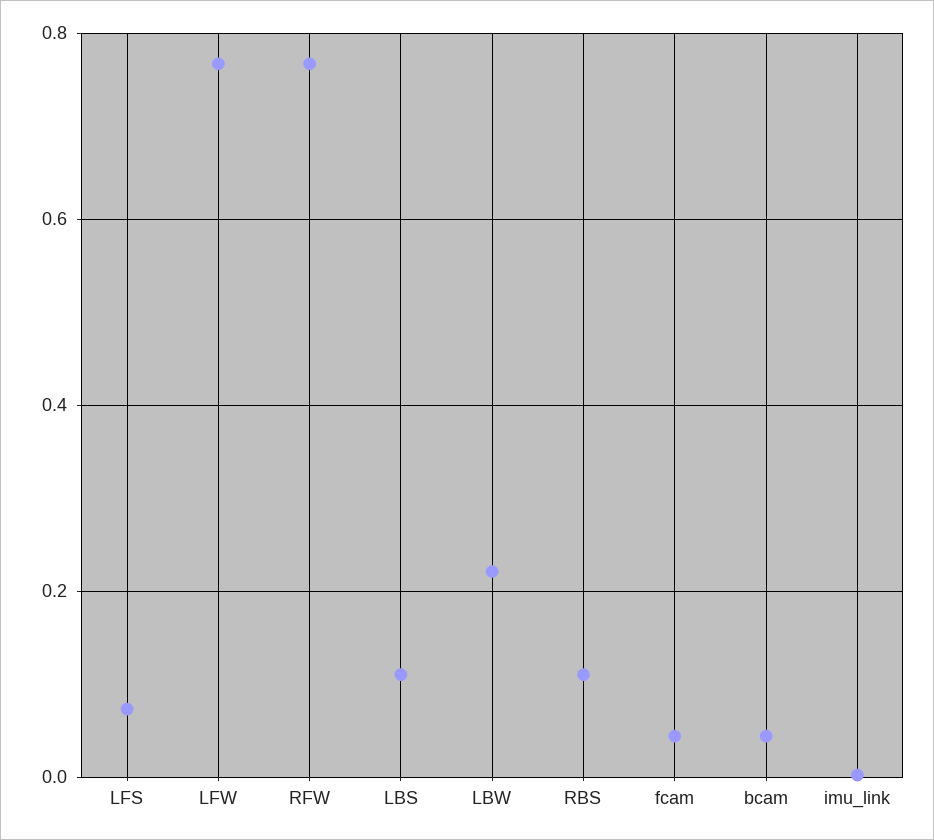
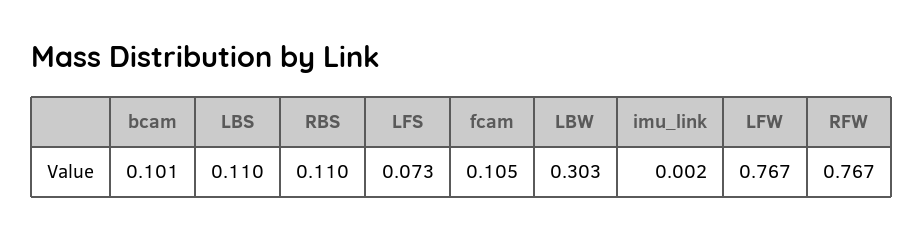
LBW: 0.22 -> 0.303
fcam: 0.04 -> 0.105
bcam: 0.04 -> 0.101

